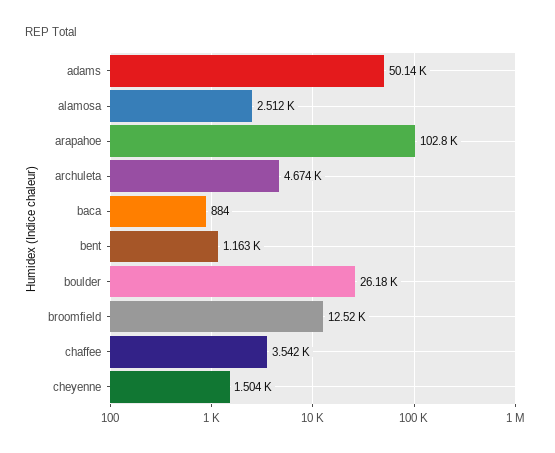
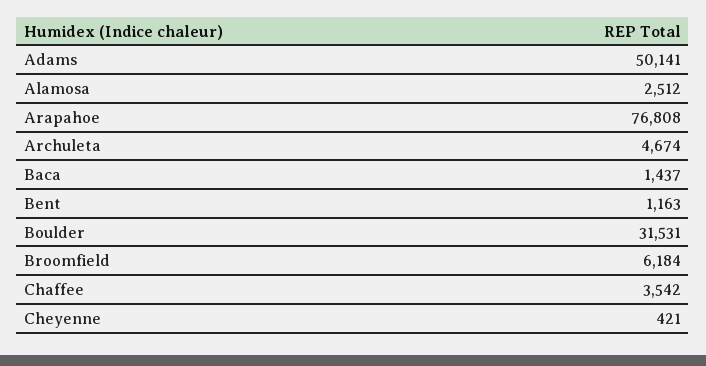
arapahoe: 102800 -> 76808
baca: 884 -> 1437
boulder: 26180 -> 31531
broomfield: 12520 -> 6184
cheyenne: 1504 -> 421

